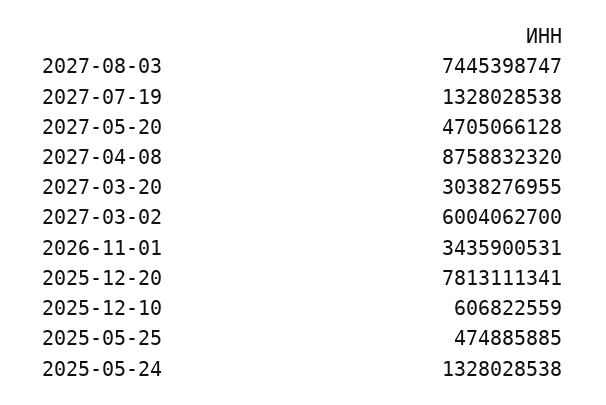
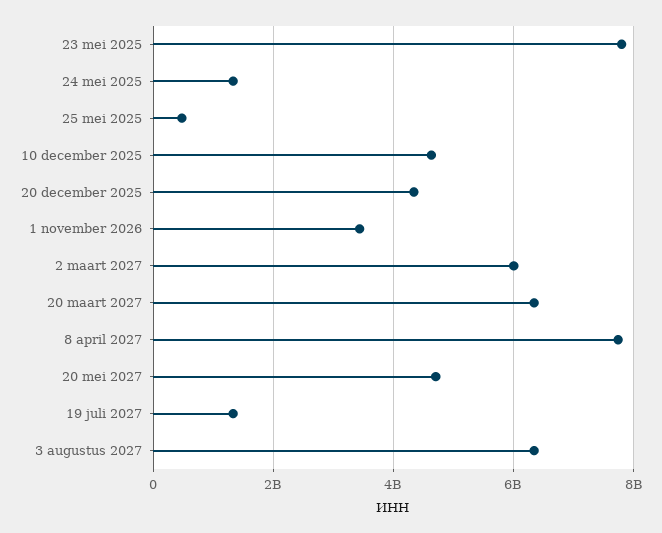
2027-08-03: 7445398747 -> 6400000000
2027-04-08: 8758832320 -> 7800000000
2027-03-20: 3038276955 -> 6400000000
2025-12-20: 7813111341 -> 4400000000
2025-12-10: 606822559 -> 4600000000
23 mei 2025: none -> 7800000000

